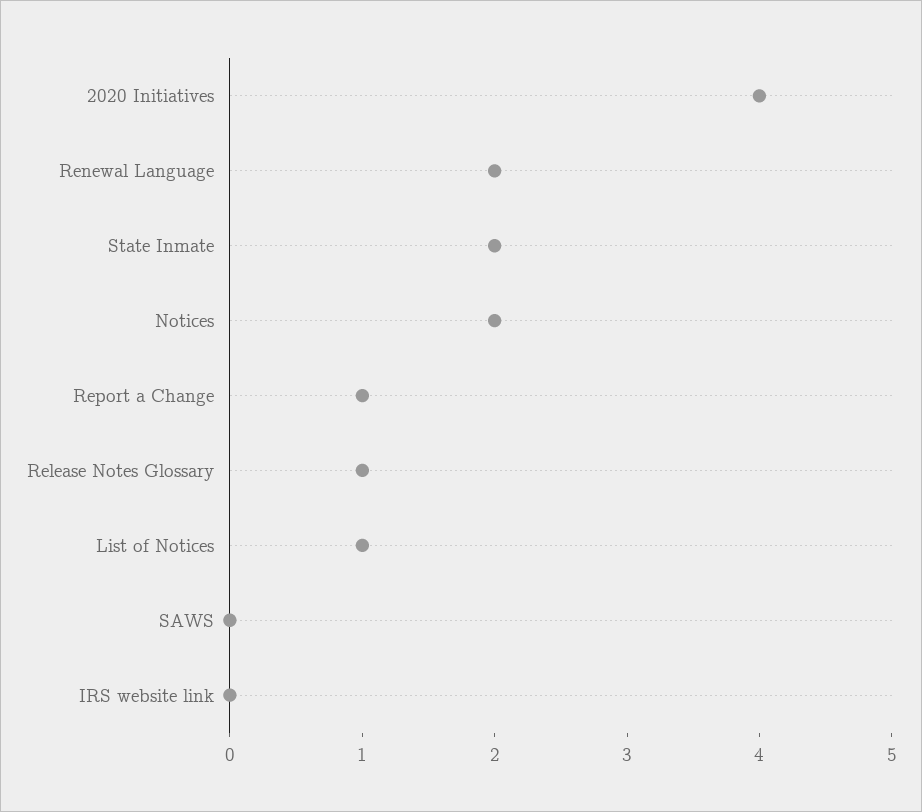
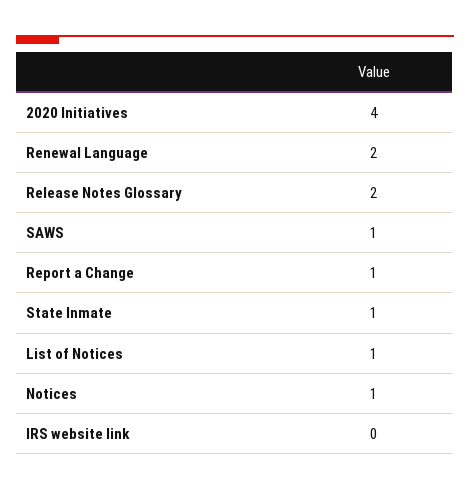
State Inmate: 2 -> 1
Notices: 2 -> 1
Release Notes Glossary: 1 -> 2
SAWS: 0 -> 1

